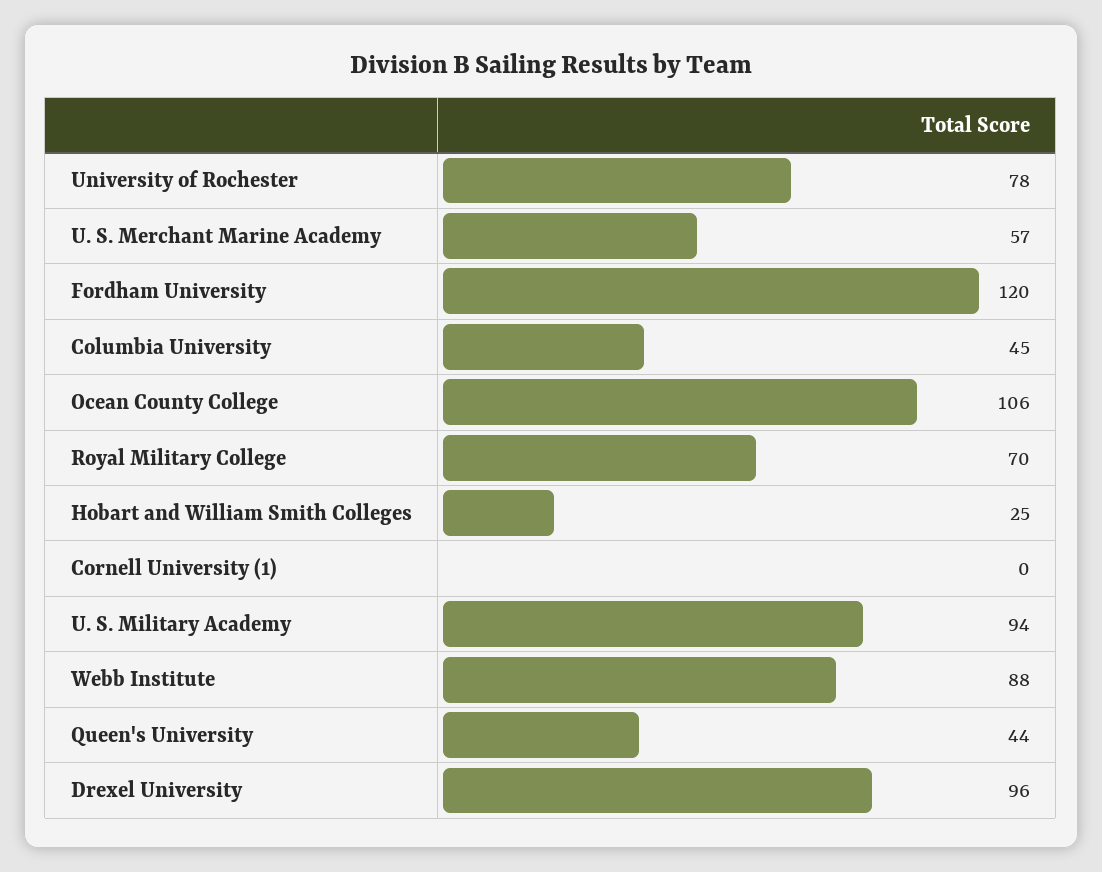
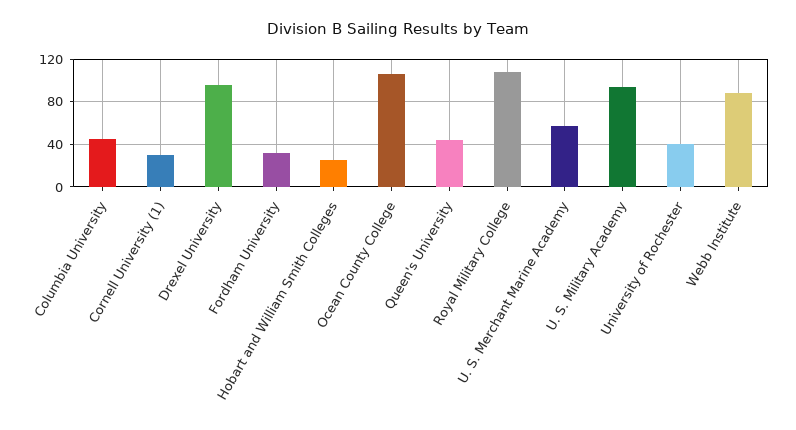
University of Rochester: 78 -> 40
Fordham University: 120 -> 30
Royal Military College: 70 -> 110
Cornell University (1): 0 -> 30

